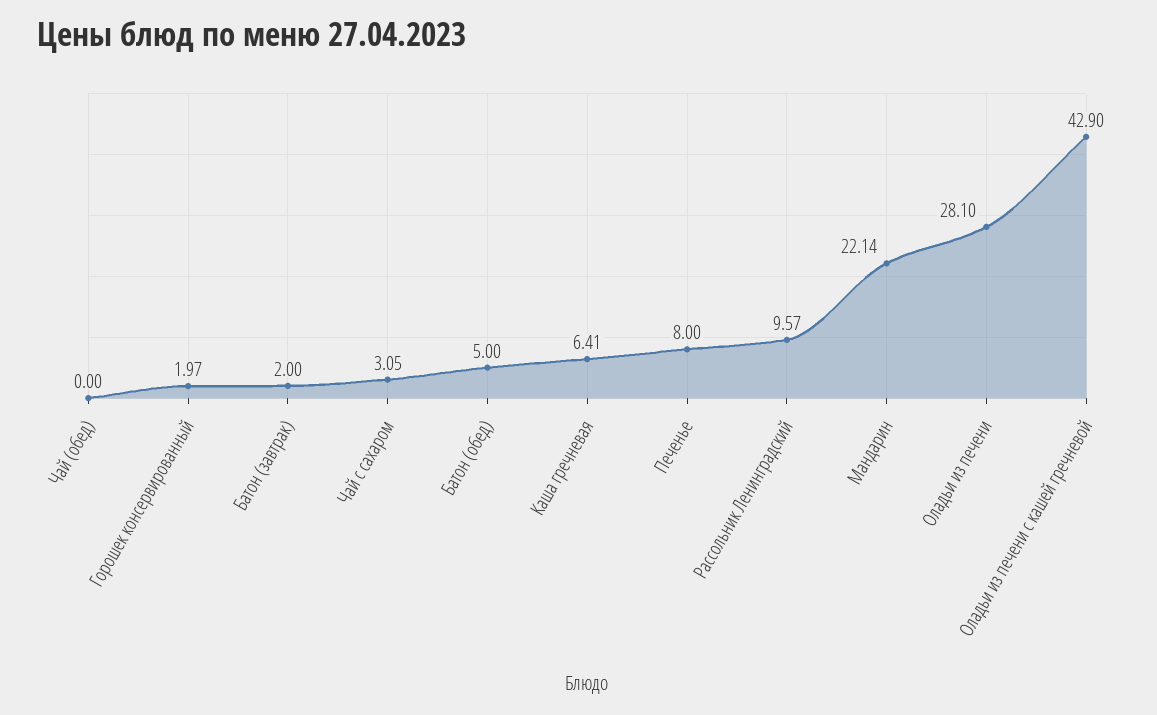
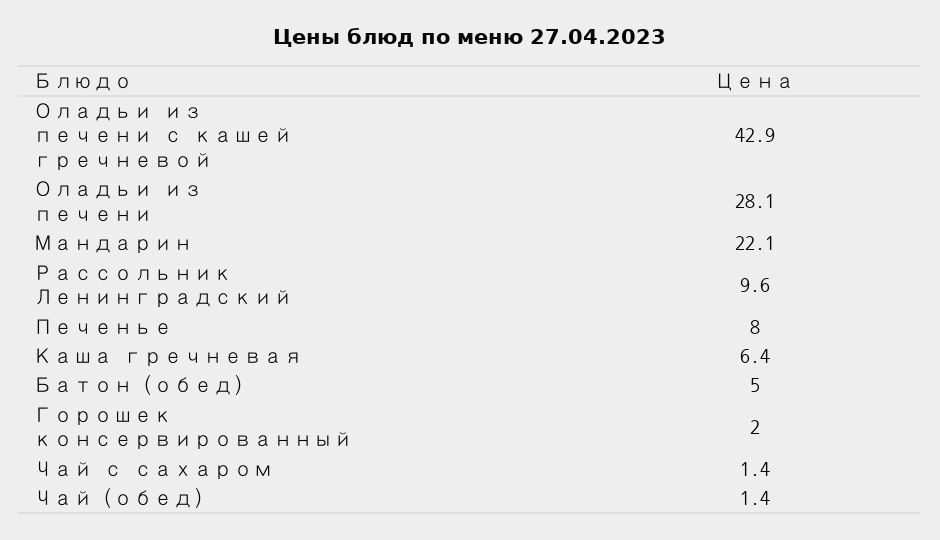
Чай (обед): 0 -> 1.4
Батон (завтрак): 2 -> none
Чай с сахаром: 3.05 -> 1.4

